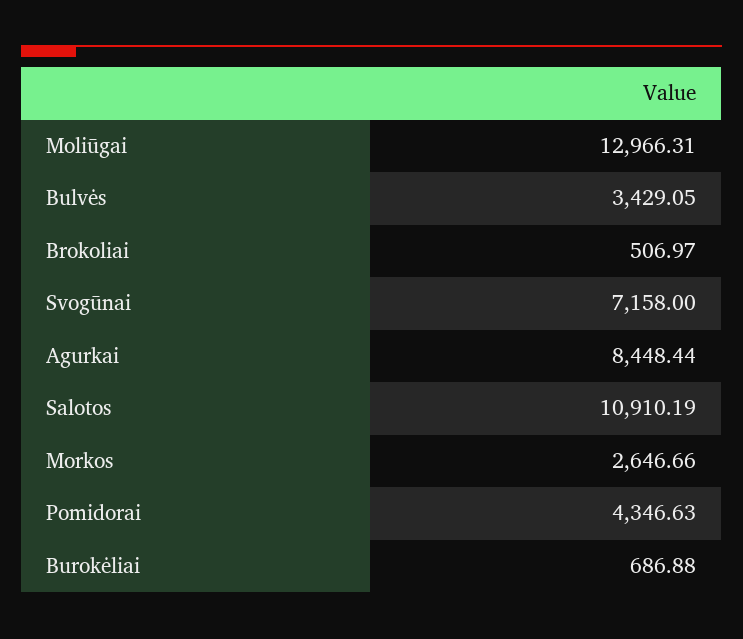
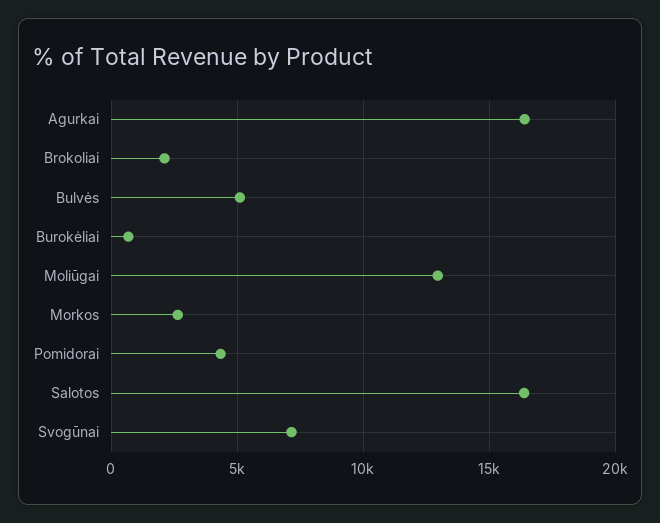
Bulvės: 3429.05 -> 5000
Brokoliai: 506.97 -> 2000
Agurkai: 8448.44 -> 16500
Salotos: 10910.19 -> 16500

